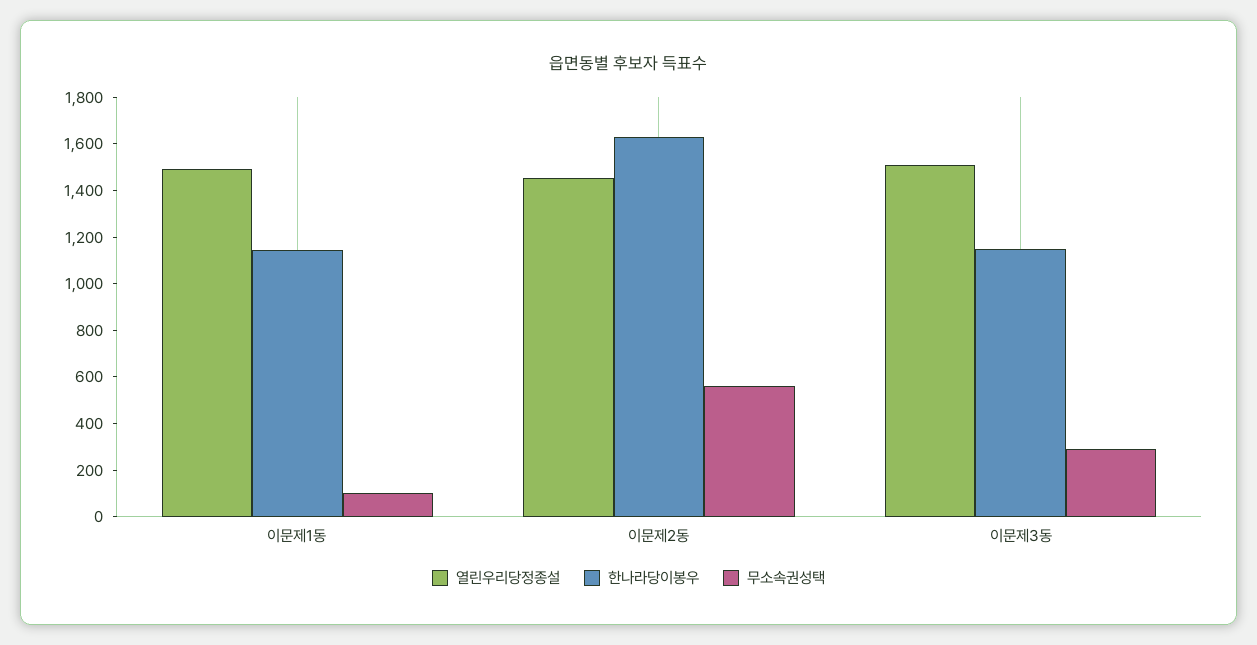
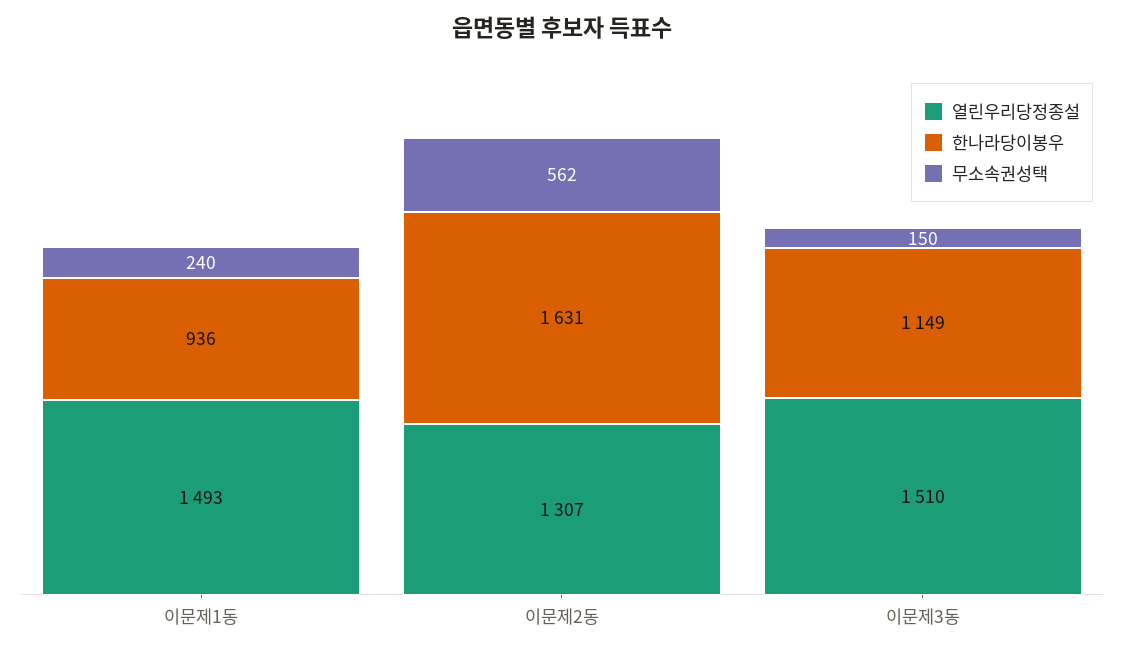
한나라당이봉우, 이문제1동: 1150 -> 936
무소속권성택, 이문제1동: 100 -> 240
열린우리당정종설, 이문제2동: 1450 -> 1307
무소속권성택, 이문제3동: 300 -> 150

